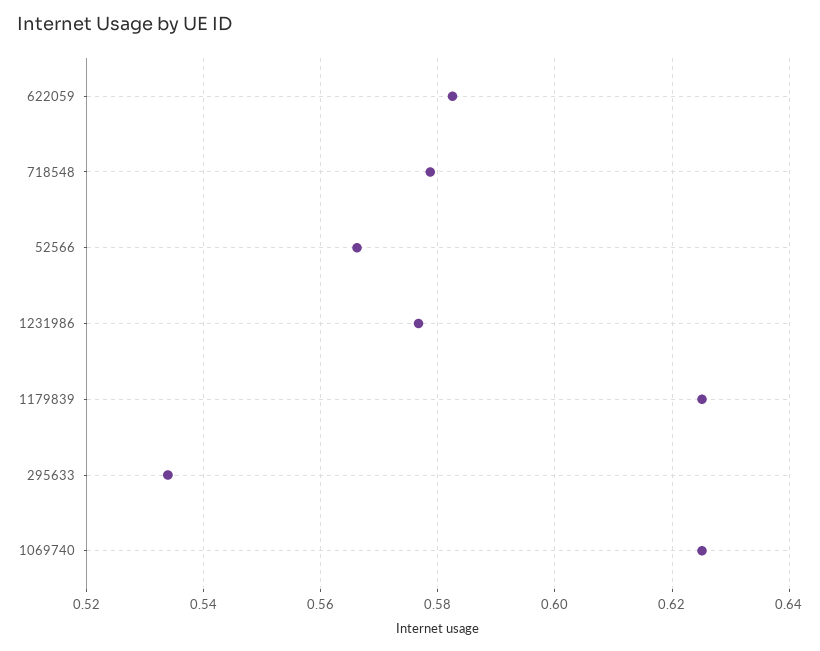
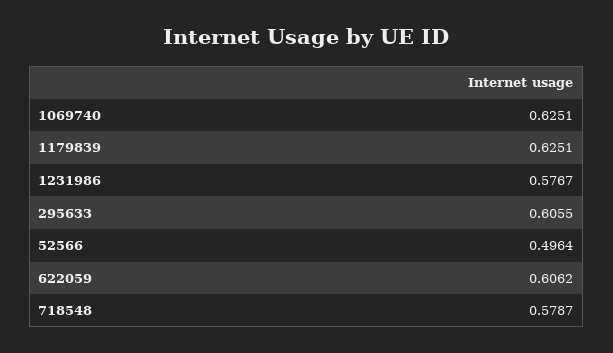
622059: 0.582 -> 0.6062
52566: 0.566 -> 0.4964
295633: 0.534 -> 0.6055

